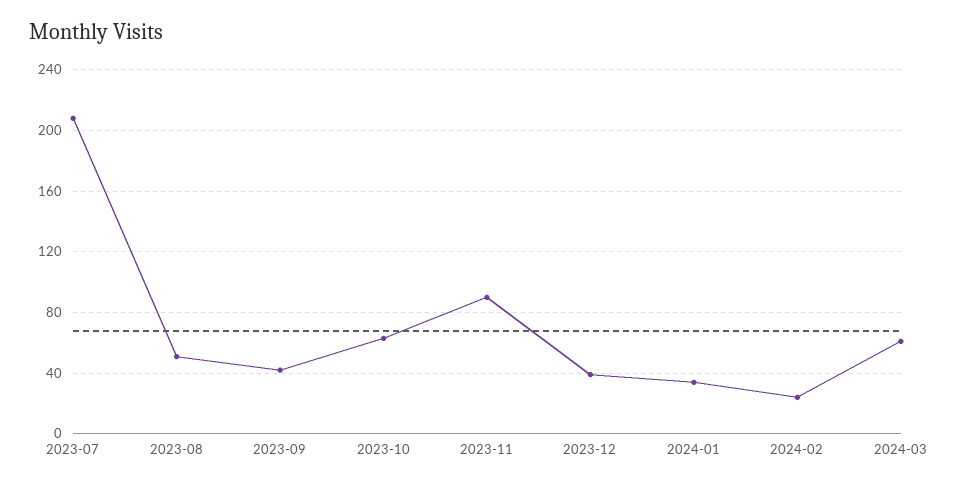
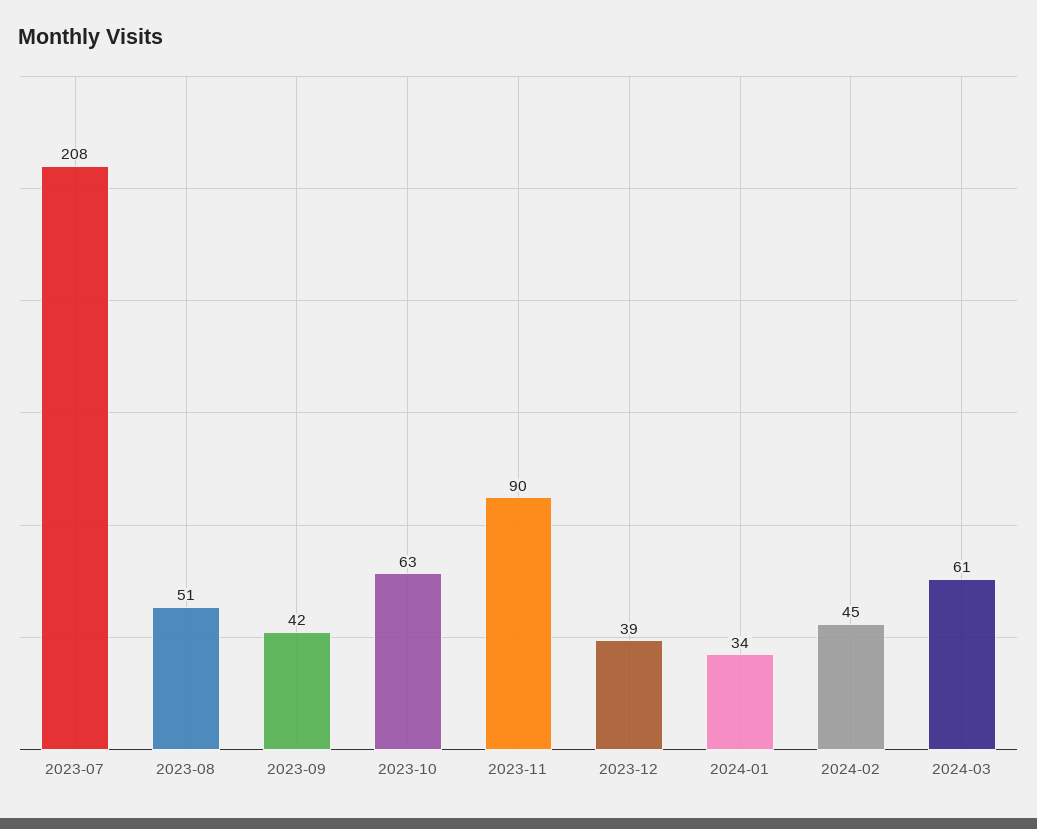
2024-02: 25 -> 45

